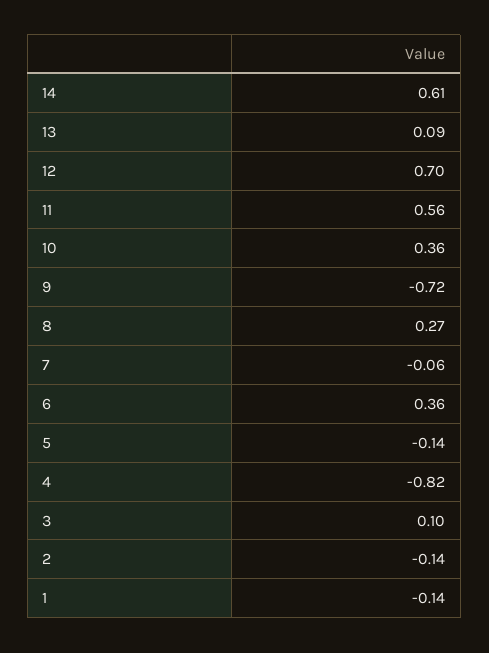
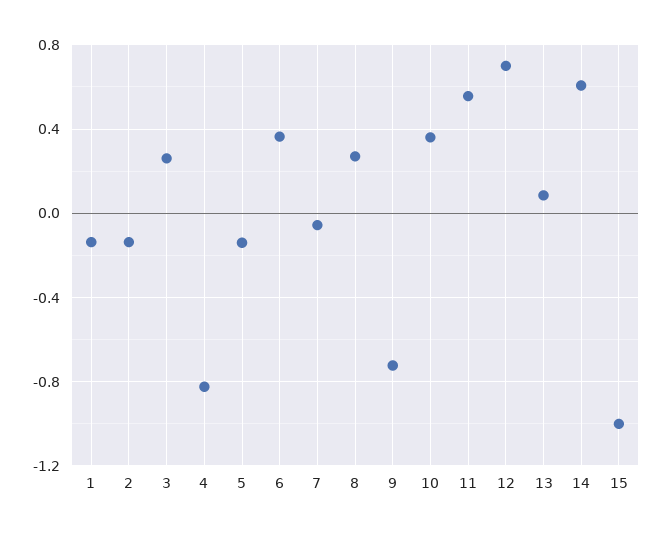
3: 0.1 -> 0.25
15: none -> -1

